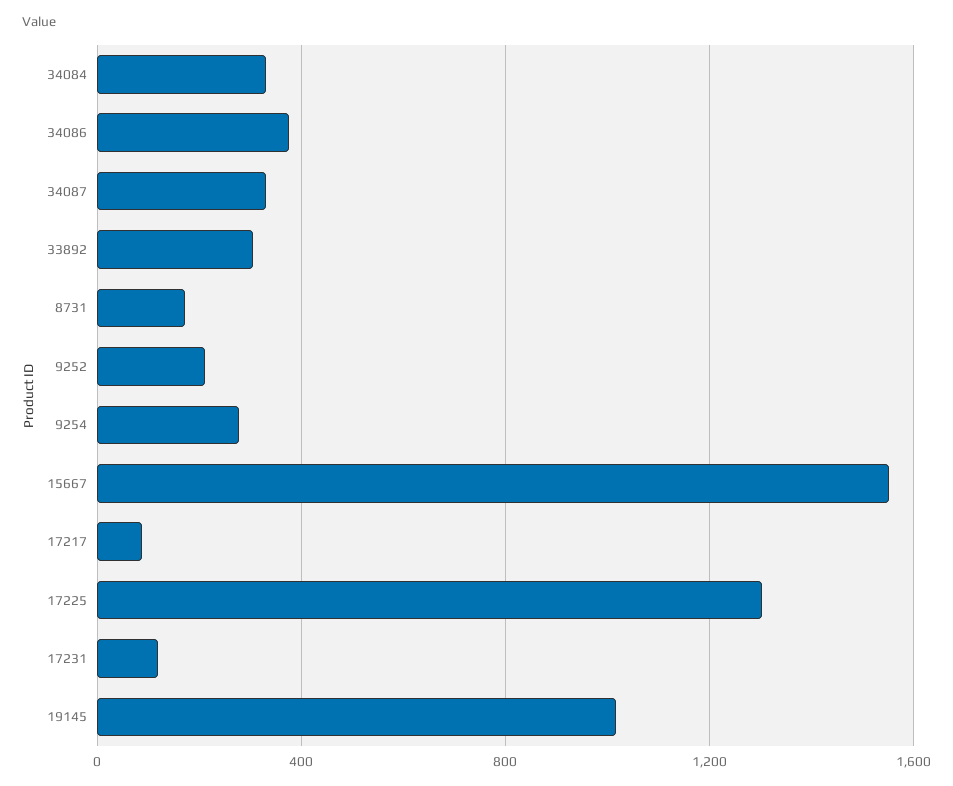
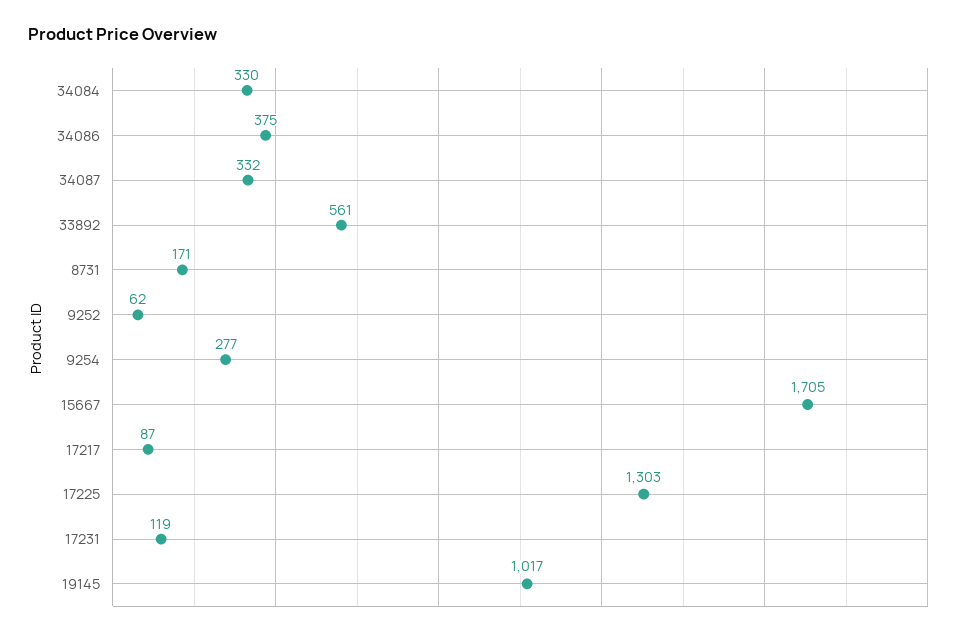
33892: 300 -> 561
9252: 200 -> 62
15667: 1550 -> 1705

